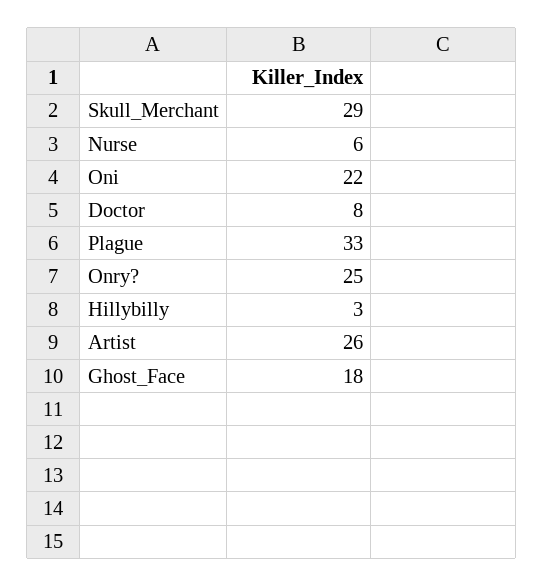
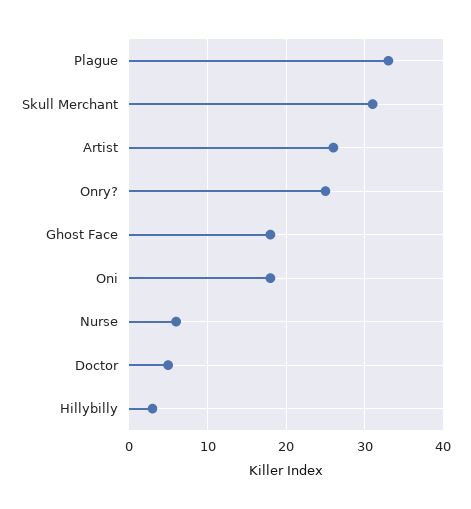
Skull_Merchant: 29 -> 31
Oni: 22 -> 18
Doctor: 8 -> 5

